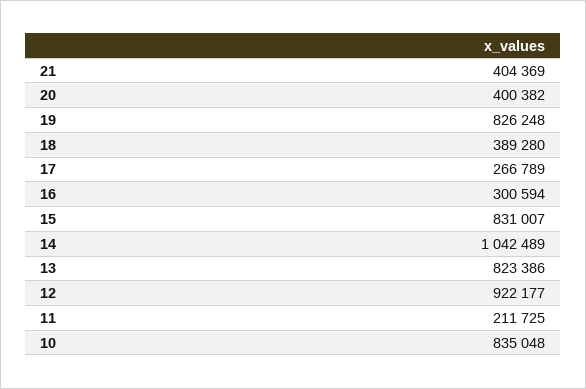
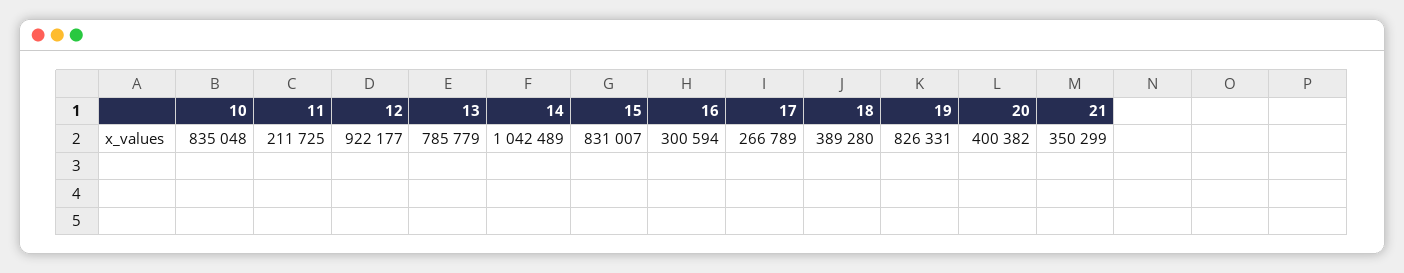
21: 404369 -> 350299
19: 826248 -> 826331
13: 823386 -> 785779

